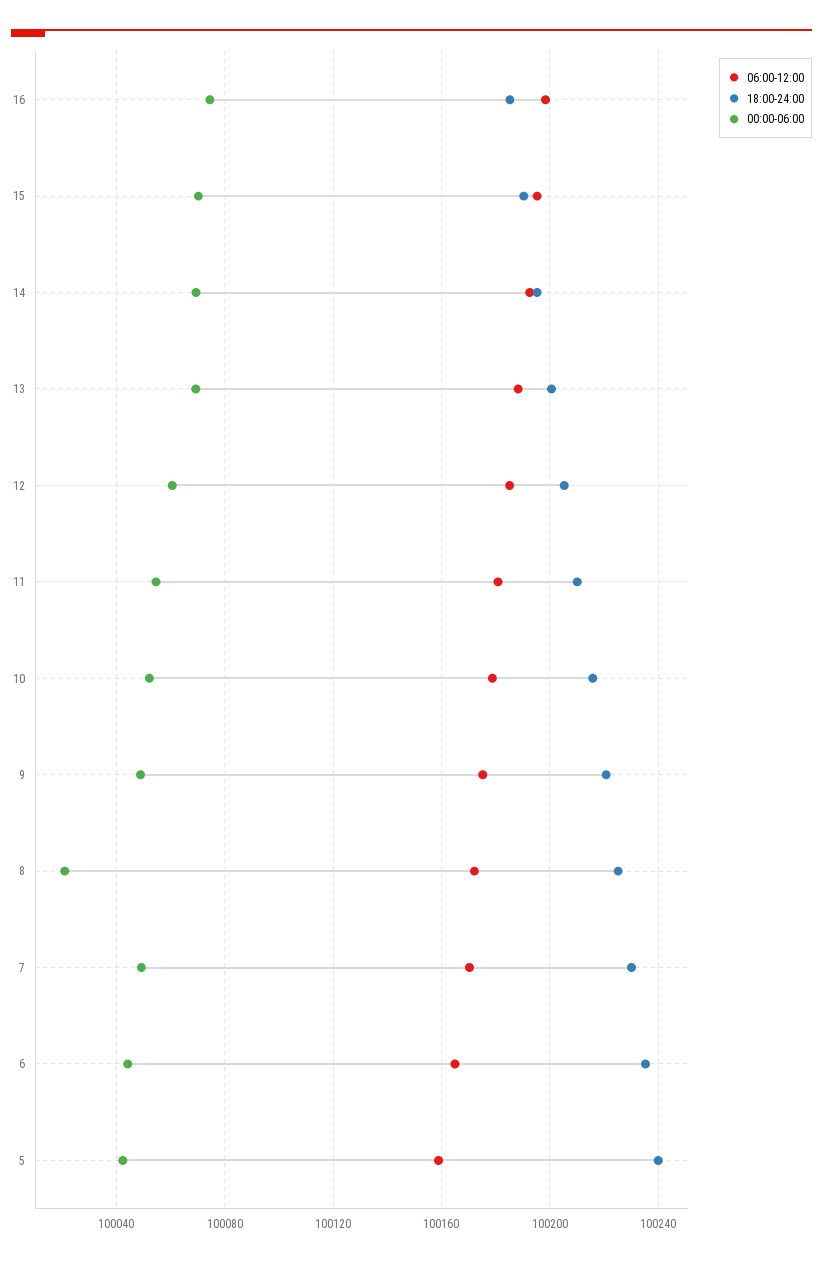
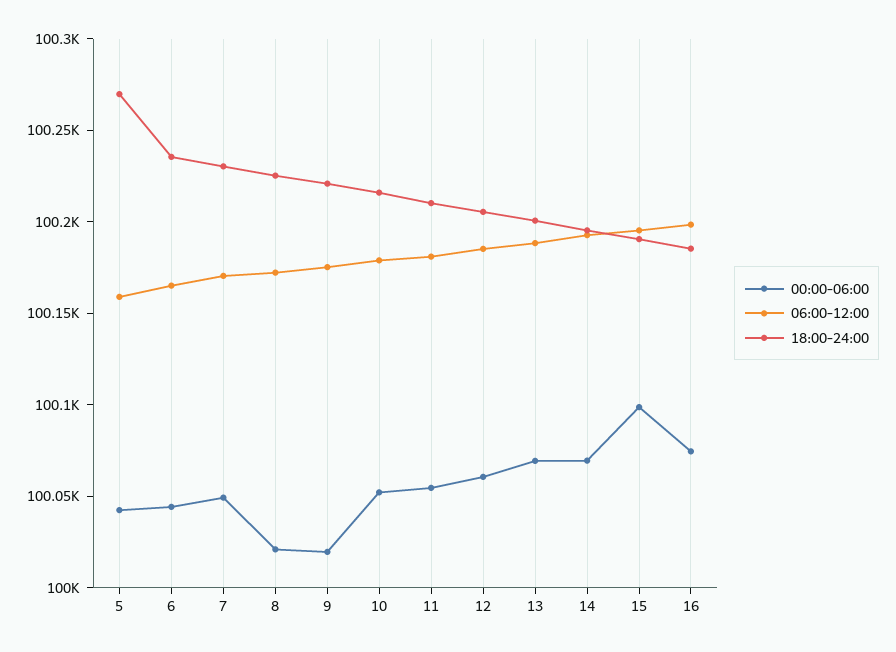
00:00-06:00, 15: 100070 -> 100100
00:00-06:00, 9: 100050 -> 100020
18:00-24:00, 5: 100240 -> 100270

